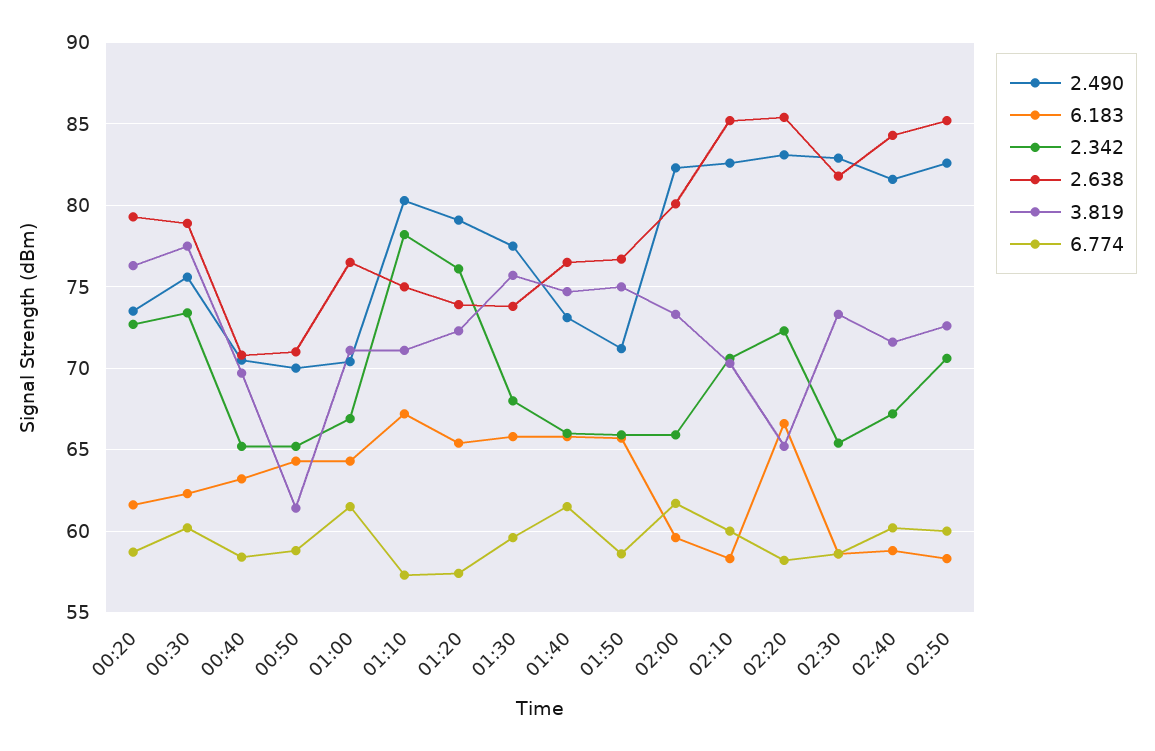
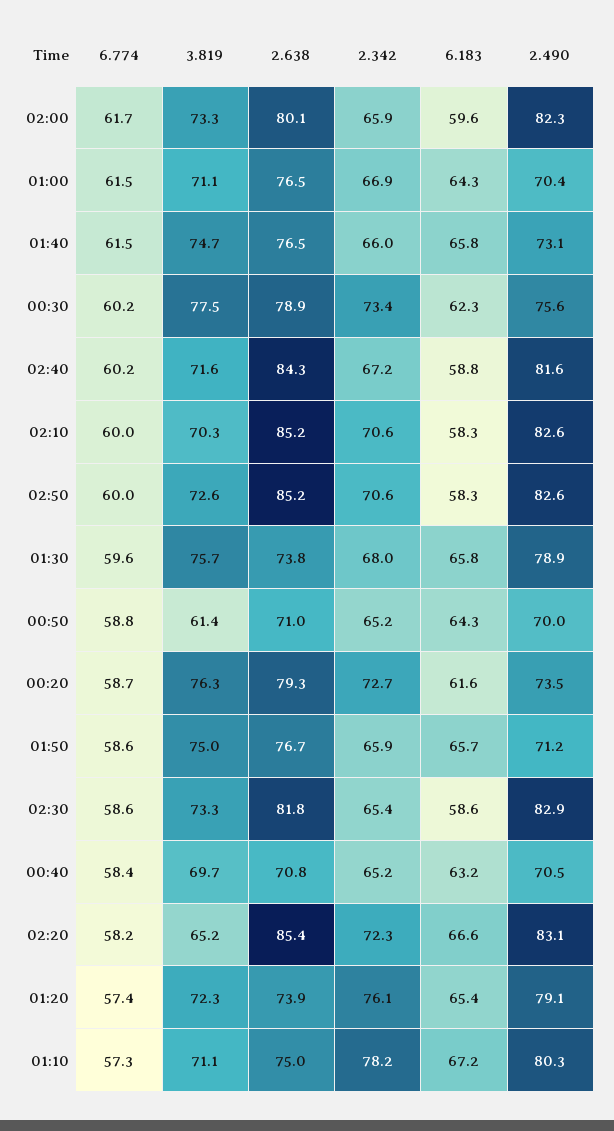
2.490, 01:30: 77.5 -> 78.9

